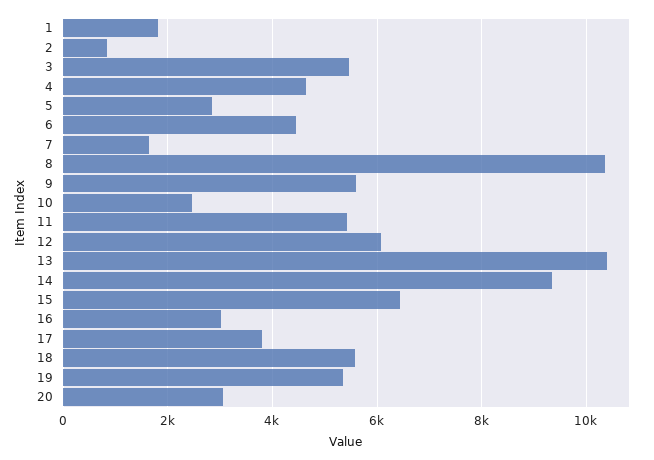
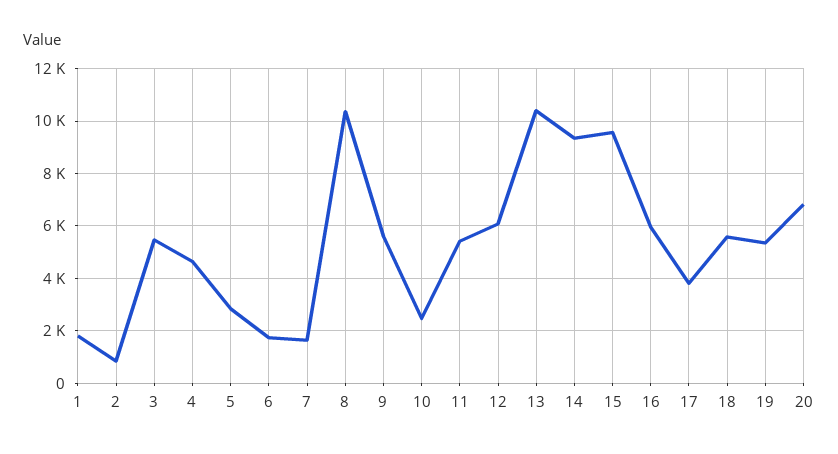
6: 4400 -> 1750
15: 6400 -> 9500
16: 3000 -> 6000
20: 3000 -> 6750

